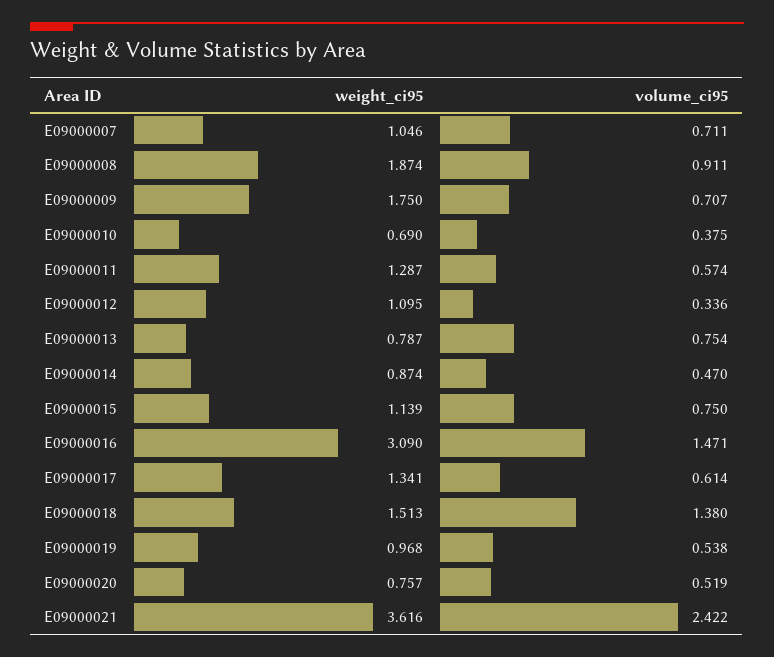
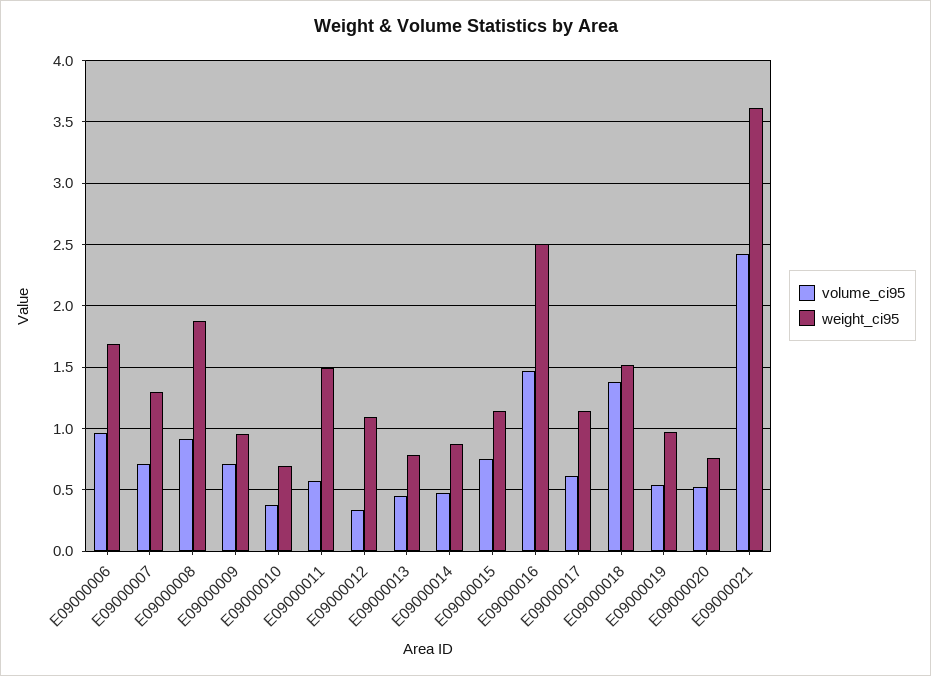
weight_ci95, E09000007: 1.046 -> 1.3
weight_ci95, E09000009: 1.75 -> 0.95
weight_ci95, E09000011: 1.287 -> 1.5
volume_ci95, E09000013: 0.754 -> 0.45
weight_ci95, E09000016: 3.09 -> 2.5
weight_ci95, E09000017: 1.341 -> 1.15
volume_ci95, E09000006: none -> 0.95
weight_ci95, E09000006: none -> 1.7

